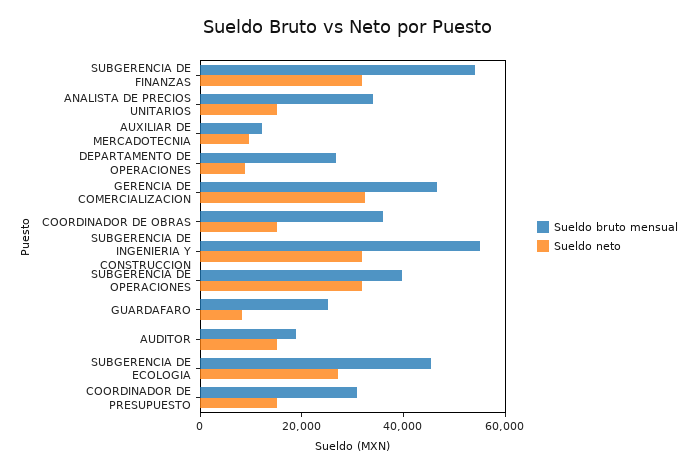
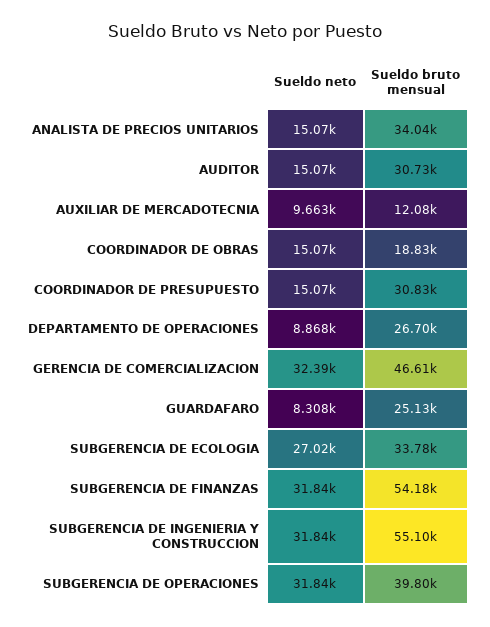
Sueldo bruto mensual, COORDINADOR DE OBRAS: 35000 -> 18830
Sueldo bruto mensual, AUDITOR: 20000 -> 30730
Sueldo bruto mensual, SUBGERENCIA DE ECOLOGIA: 45000 -> 33780

